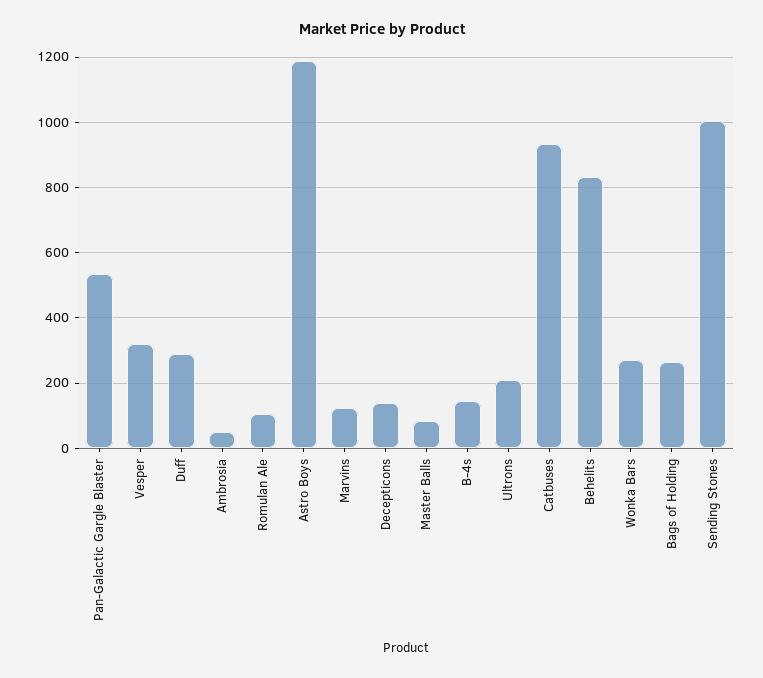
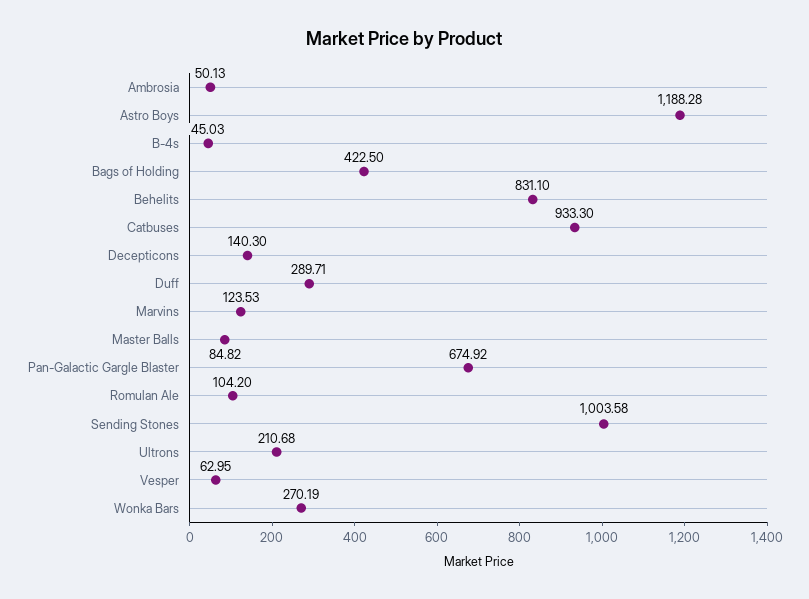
Pan-Galactic Gargle Blaster: 540 -> 674.92
Vesper: 320 -> 62.95
B-4s: 140 -> 45.03
Bags of Holding: 260 -> 422.5

